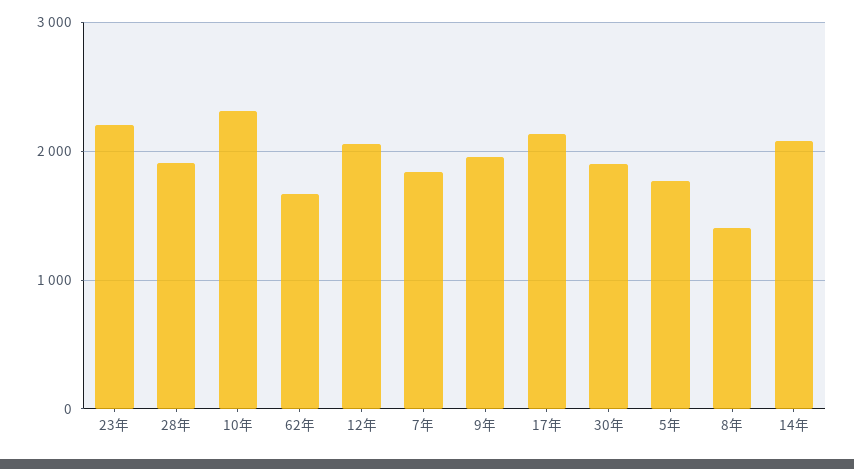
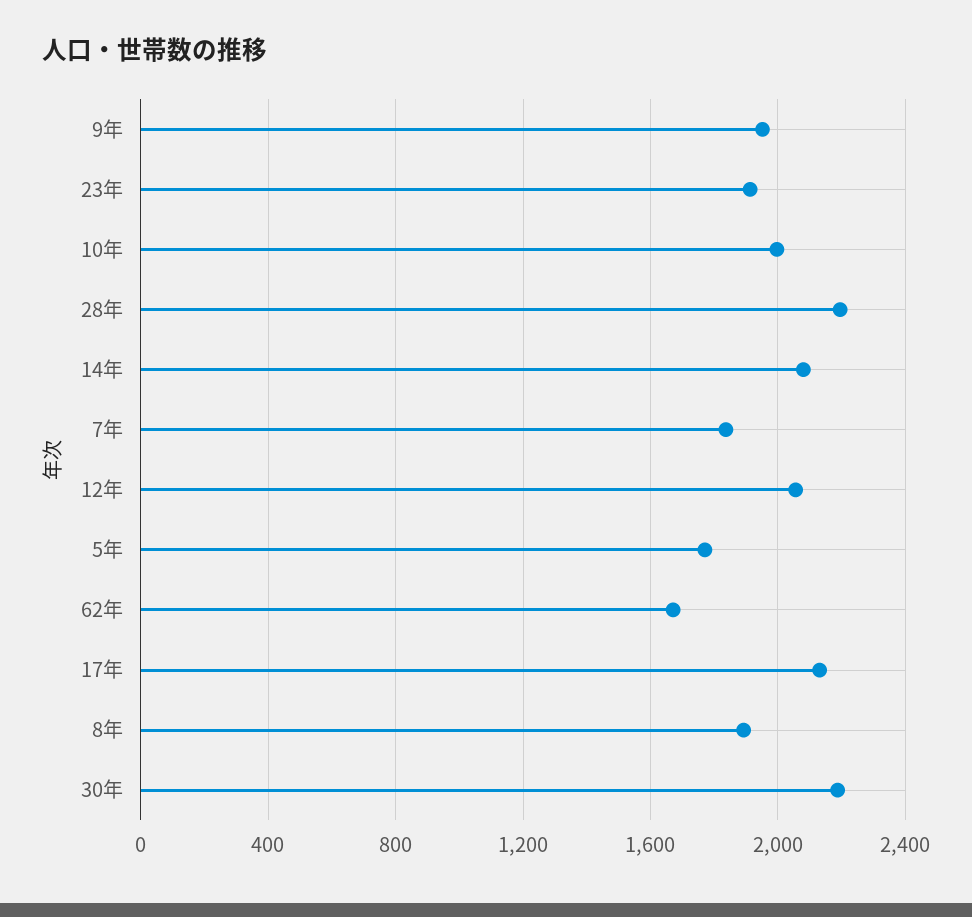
23年: 2200 -> 1900
28年: 1900 -> 2200
10年: 2300 -> 2000
30年: 1900 -> 2200
8年: 1400 -> 1900

